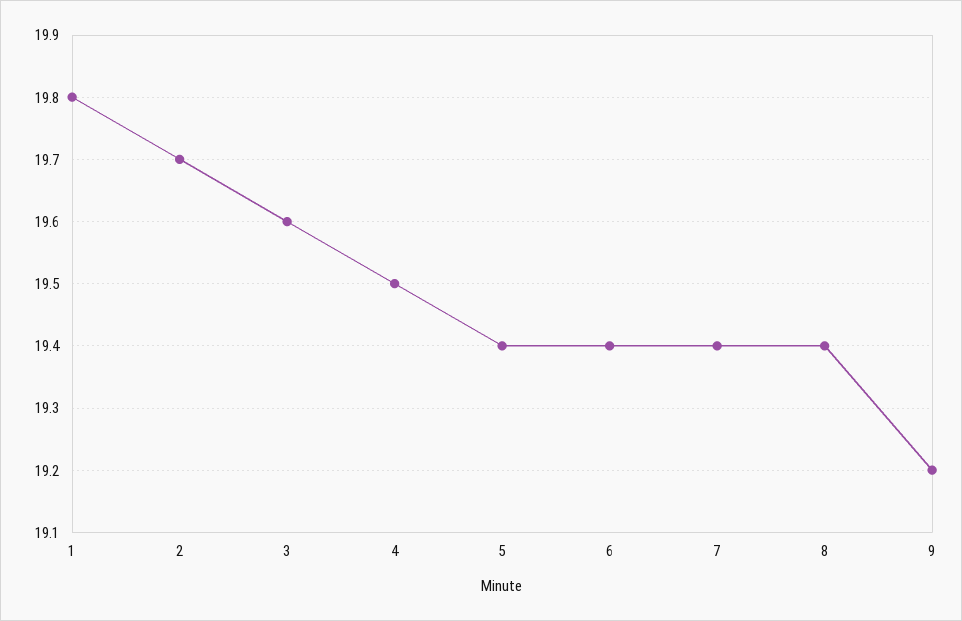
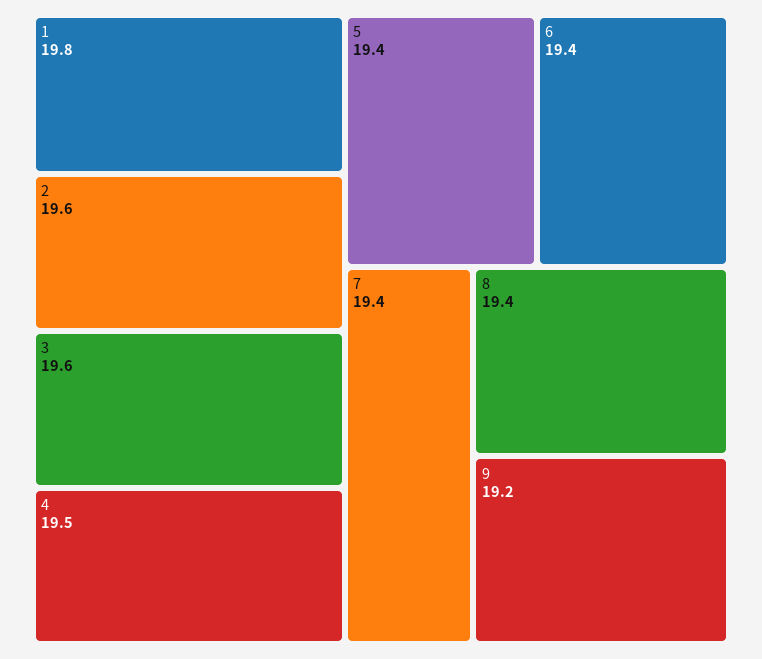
2: 19.7 -> 19.6

